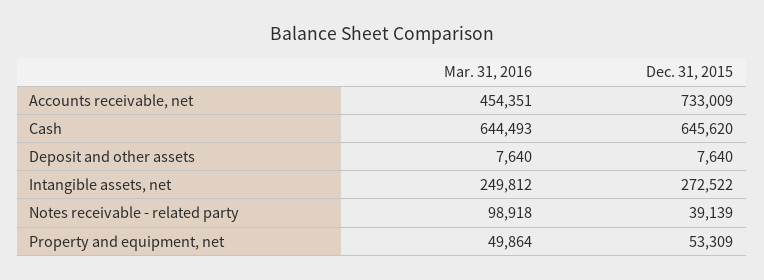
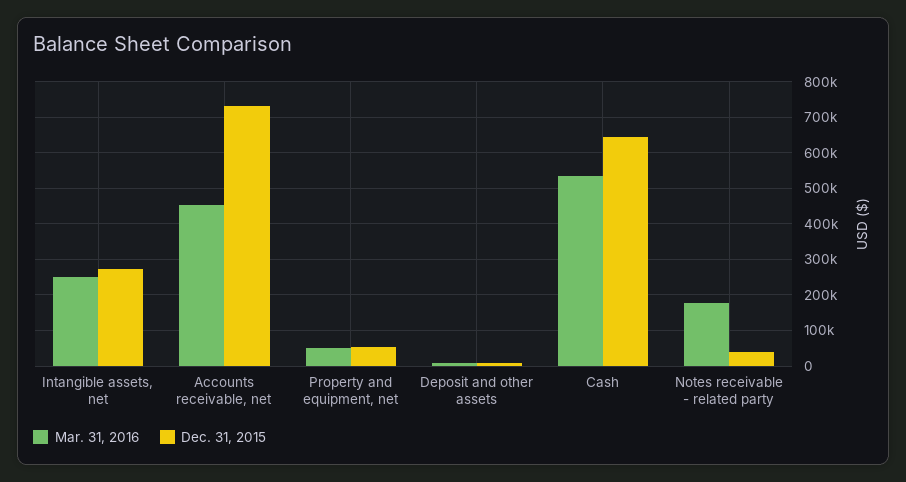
Mar. 31, 2016, Cash: 644493 -> 540000
Mar. 31, 2016, Notes receivable - related party: 98918 -> 180000

